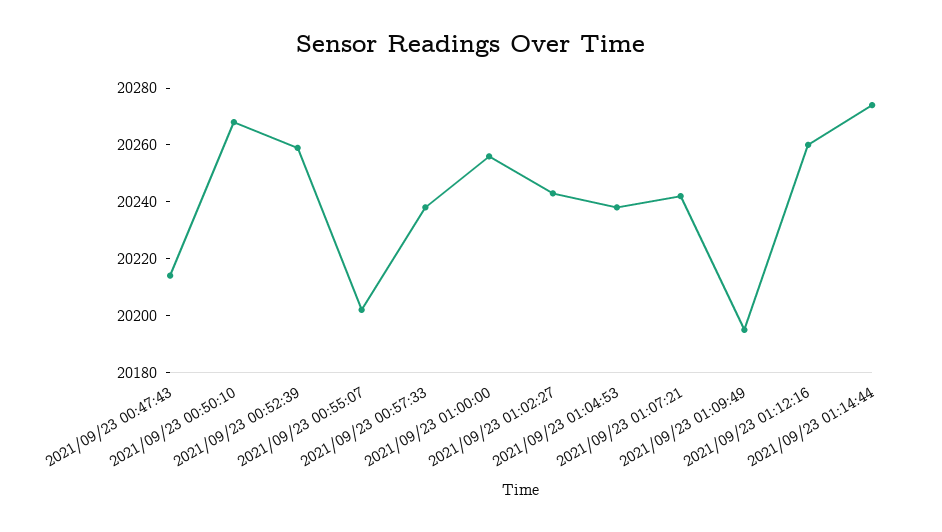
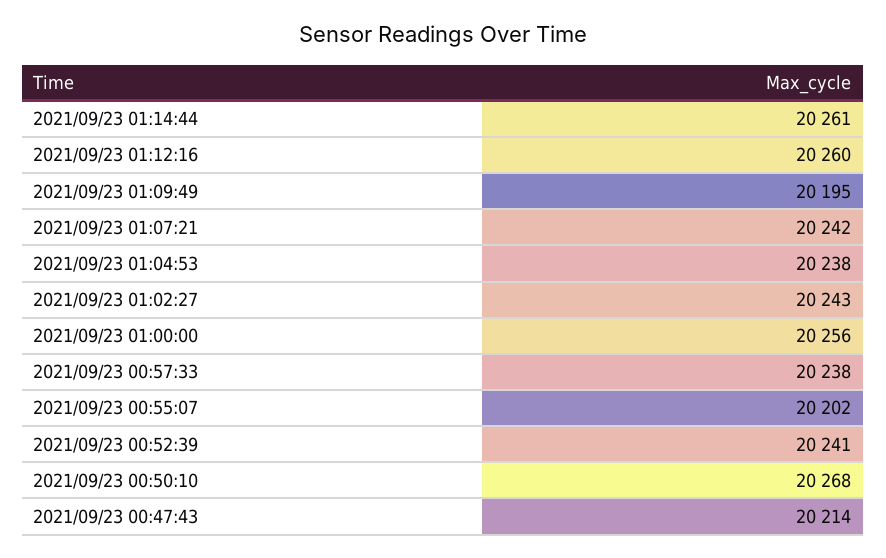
2021/09/23 00:52:39: 20260 -> 20241
2021/09/23 01:14:44: 20275 -> 20261

